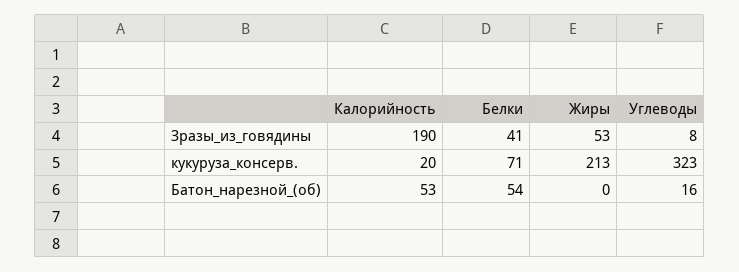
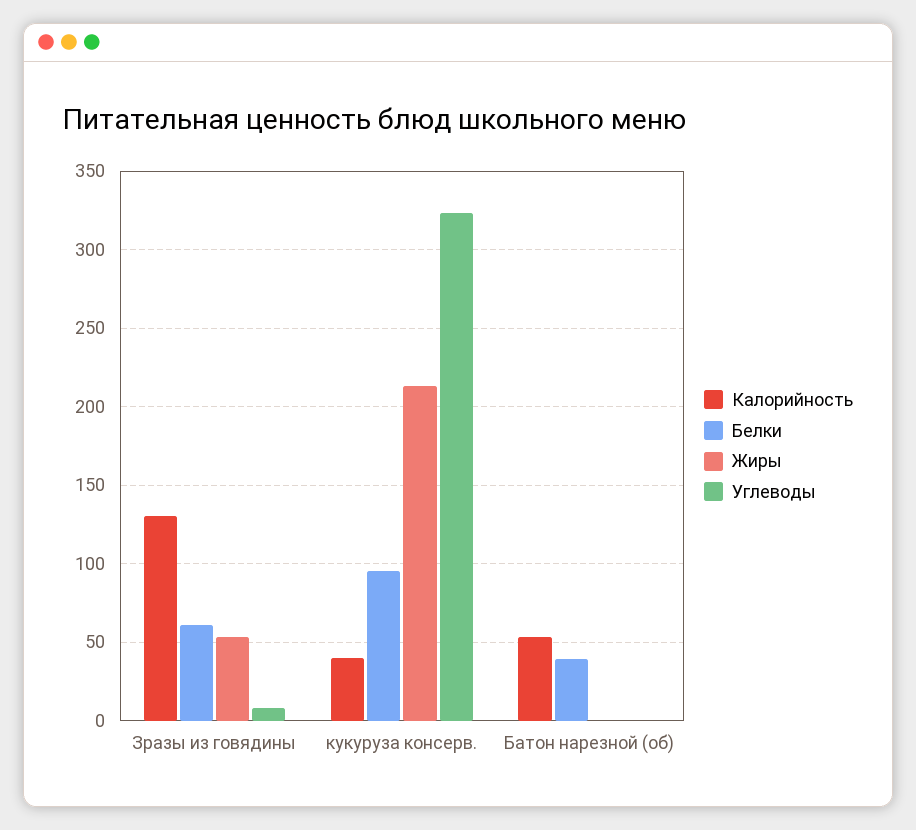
Калорийность, Зразы_из_говядины: 190 -> 130
Белки, Зразы_из_говядины: 41 -> 60
Калорийность, кукуруза_консерв.: 20 -> 40
Белки, кукуруза_консерв.: 71 -> 95
Белки, Батон_нарезной_(об): 54 -> 40
Углеводы, Батон_нарезной_(об): 16 -> 0

